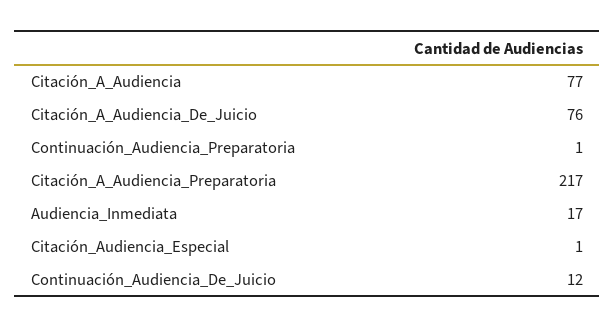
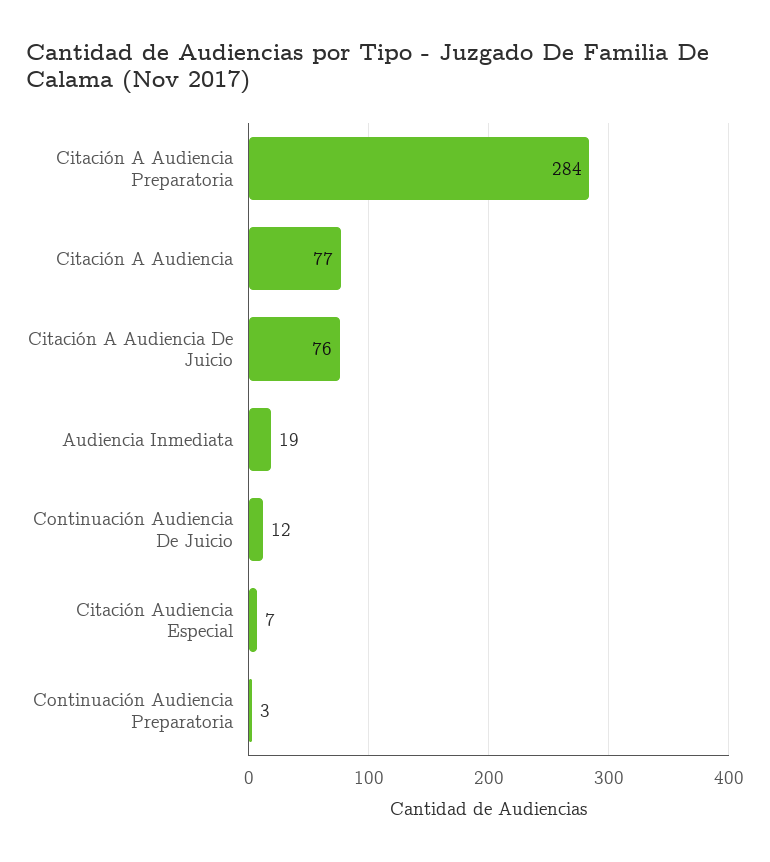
Continuación_Audiencia_Preparatoria: 1 -> 3
Citación_A_Audiencia_Preparatoria: 217 -> 284
Audiencia_Inmediata: 17 -> 19
Citación_Audiencia_Especial: 1 -> 7

